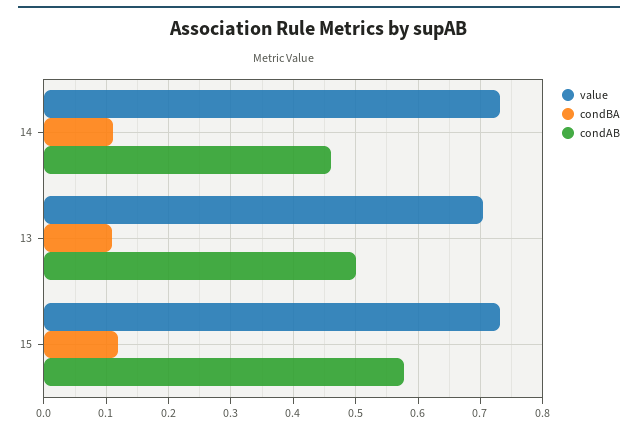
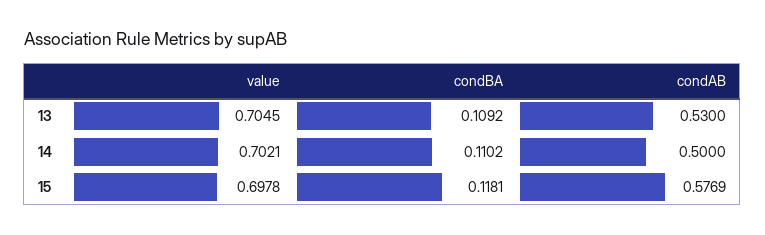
value, 14: 0.73 -> 0.7021
condAB, 14: 0.46 -> 0.5
condAB, 13: 0.5 -> 0.53
value, 15: 0.73 -> 0.6978

